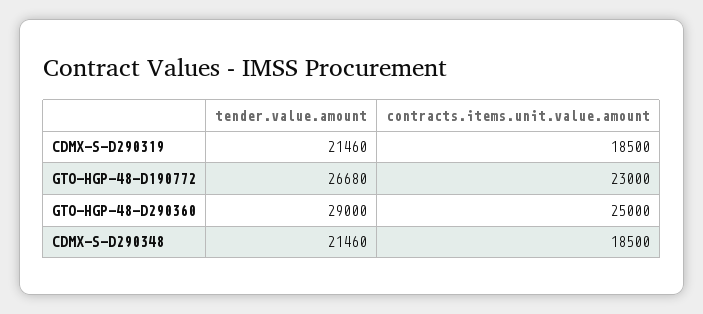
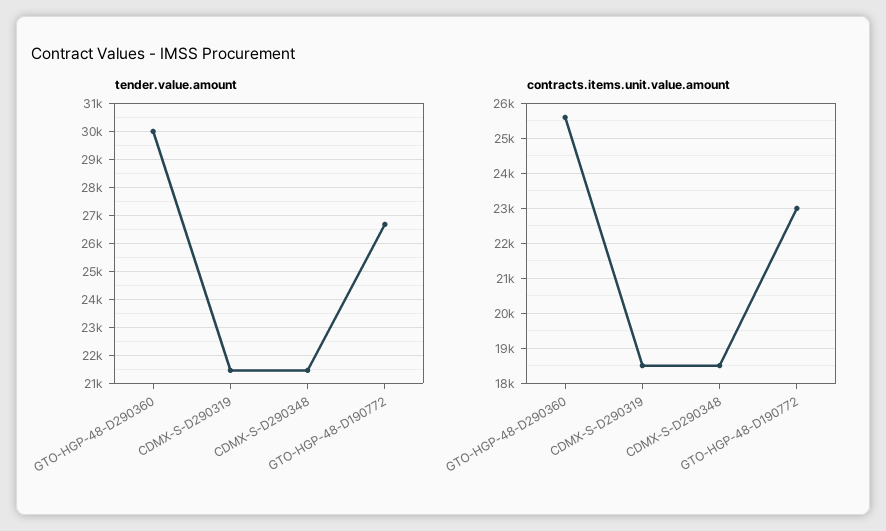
tender.value.amount, GTO-HGP-48-D290360: 29000 -> 30000
contracts.items.unit.value.amount, GTO-HGP-48-D290360: 25000 -> 25600

